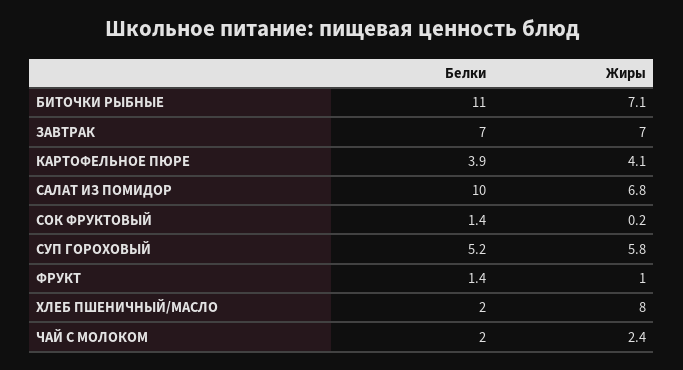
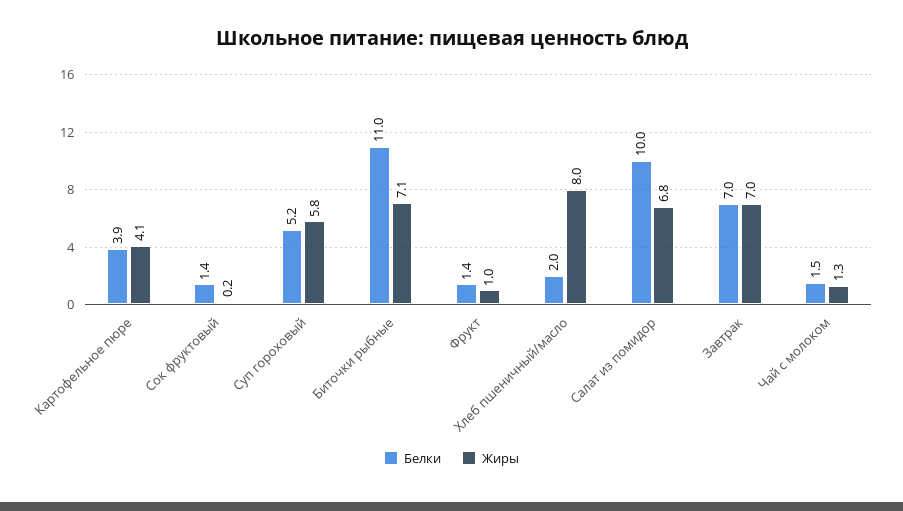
Белки, ЧАЙ С МОЛОКОМ: 2 -> 1.5
Жиры, ЧАЙ С МОЛОКОМ: 2.4 -> 1.3

